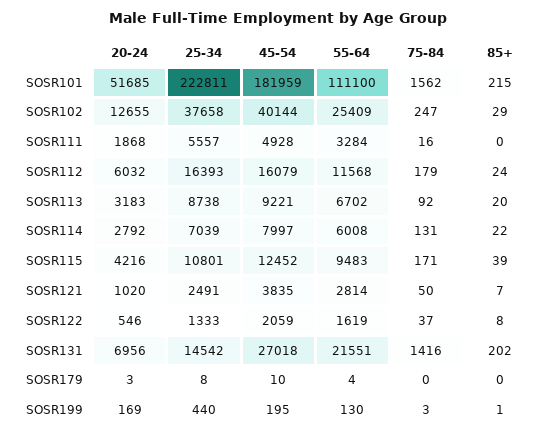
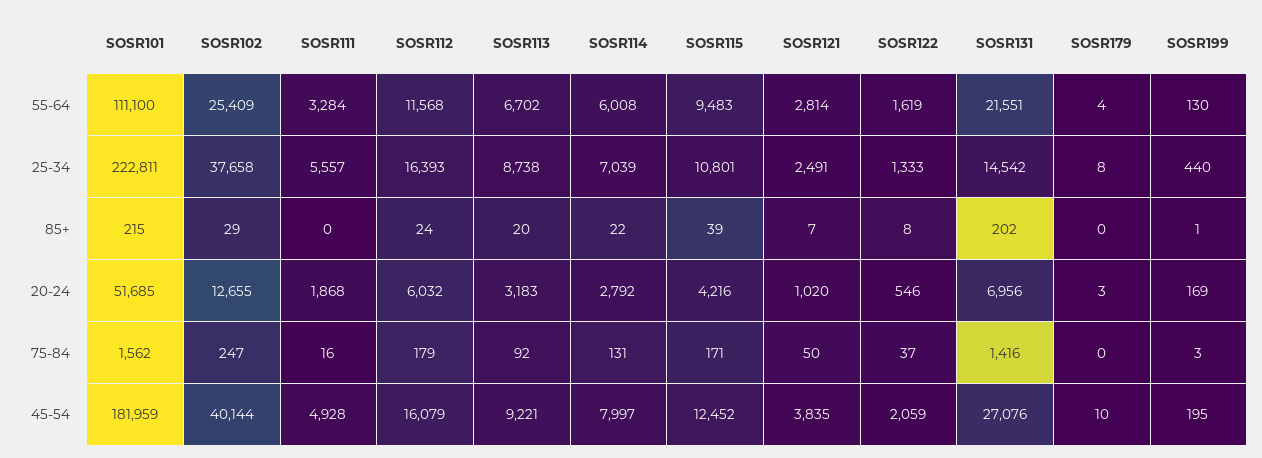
45-54, SOSR131: 27018 -> 27076

